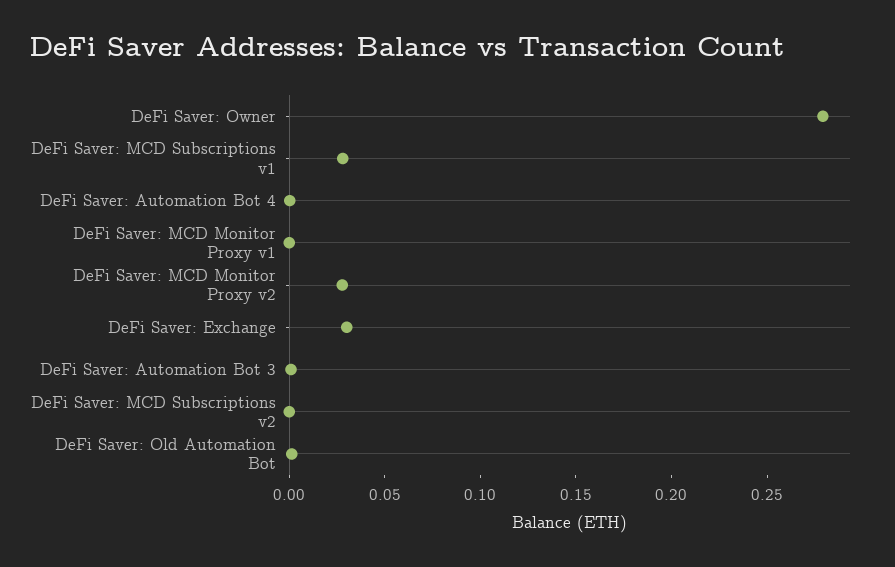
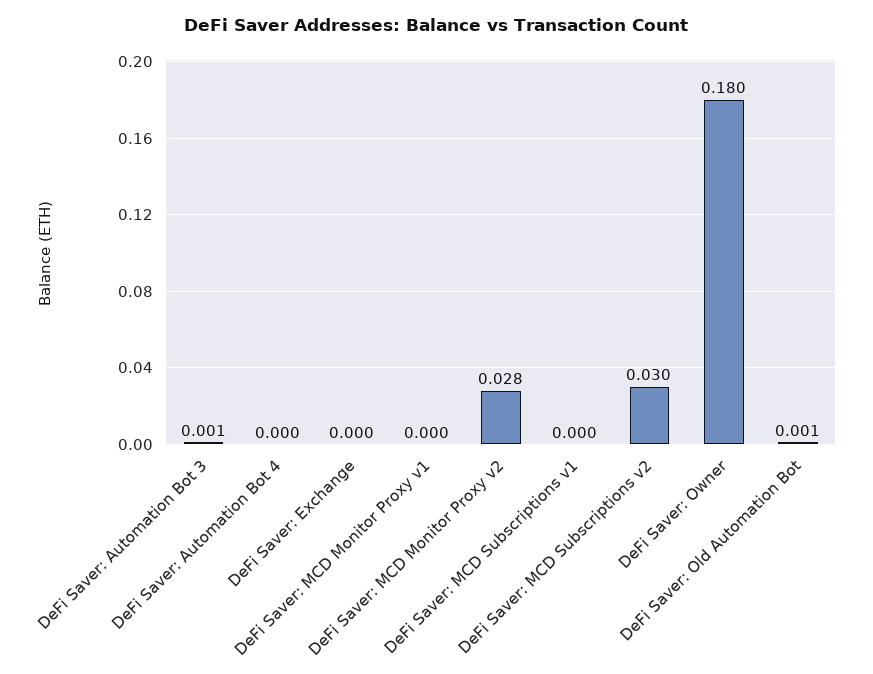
DeFi Saver: Owner: 0.28 -> 0.18
DeFi Saver: MCD Subscriptions v1: 0.03 -> 0
DeFi Saver: Exchange: 0.03 -> 0
DeFi Saver: MCD Subscriptions v2: 0 -> 0.03

